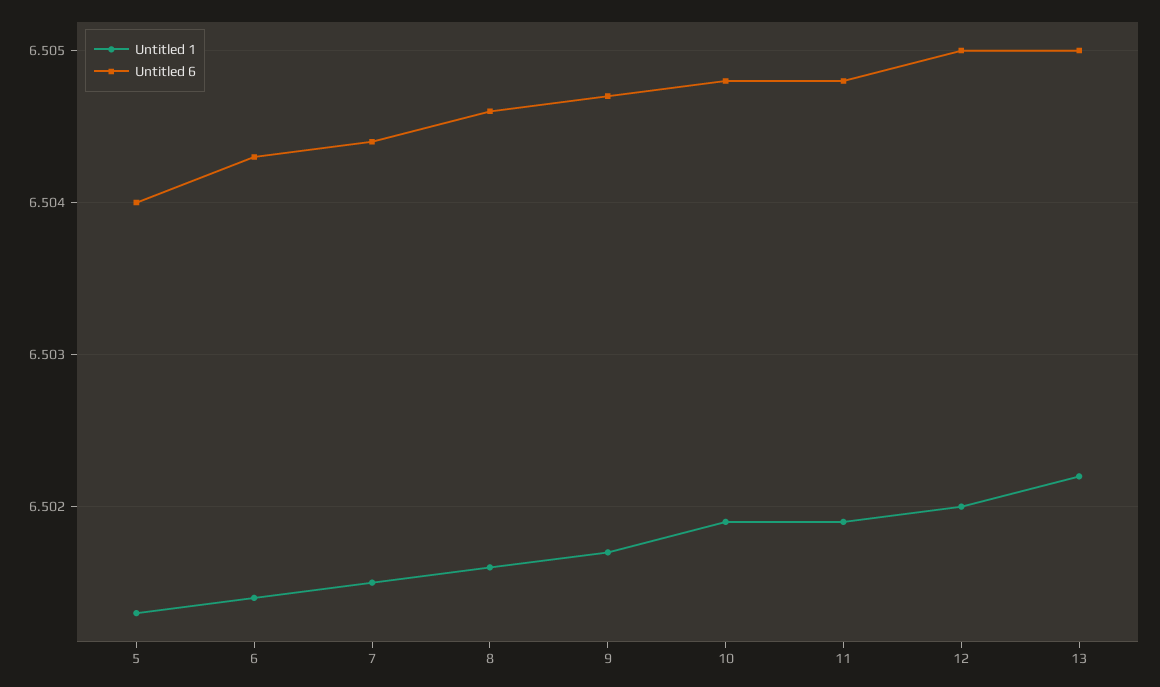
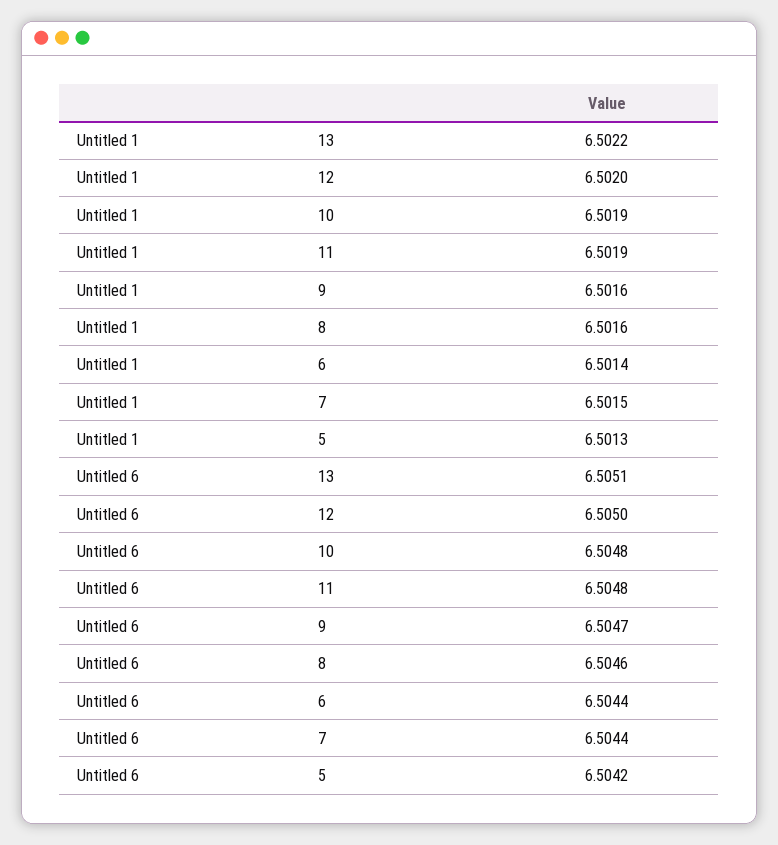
Untitled 6, 5: 6.504 -> 6.5042
Untitled 6, 6: 6.5043 -> 6.5044
Untitled 1, 9: 6.5017 -> 6.5016
Untitled 6, 13: 6.505 -> 6.5051

